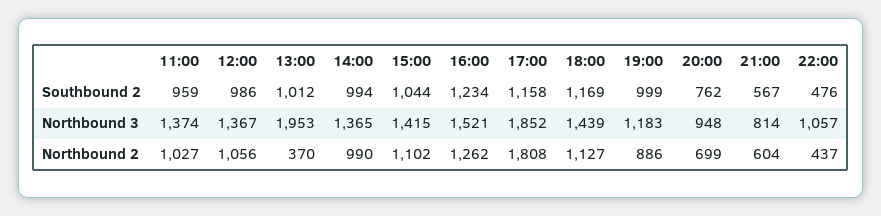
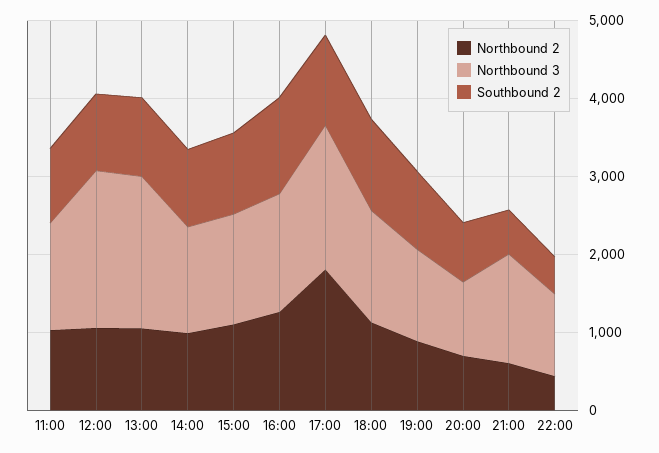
Northbound 3, 12:00: 1367 -> 2000
Northbound 3, 21:00: 814 -> 1400
Northbound 2, 13:00: 370 -> 1000

